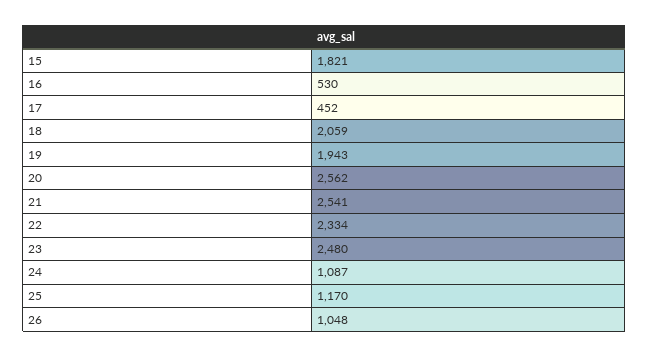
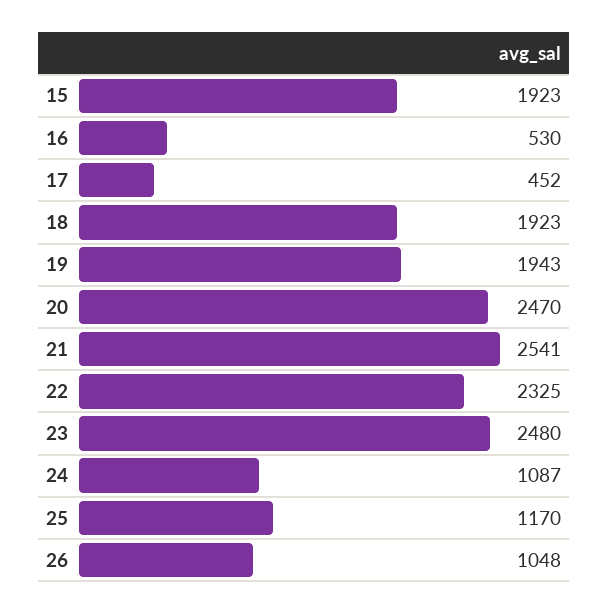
15: 1821 -> 1923
18: 2059 -> 1923
20: 2562 -> 2470
22: 2334 -> 2325

